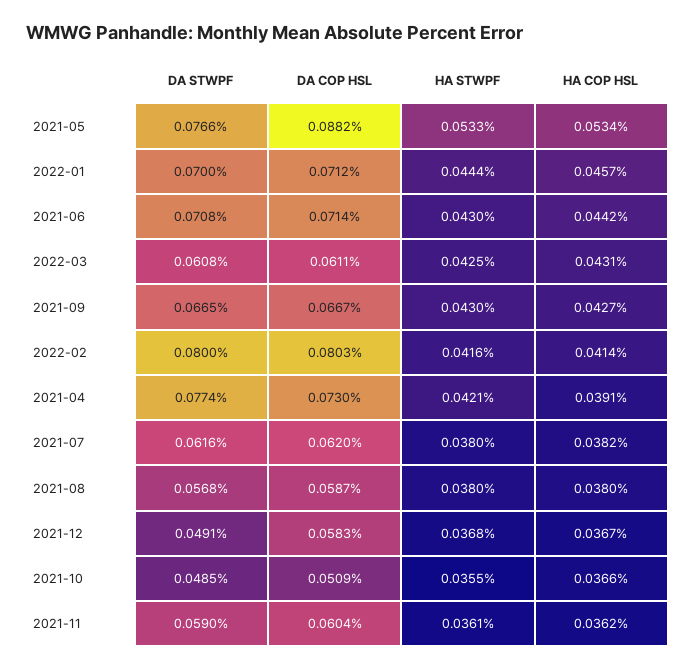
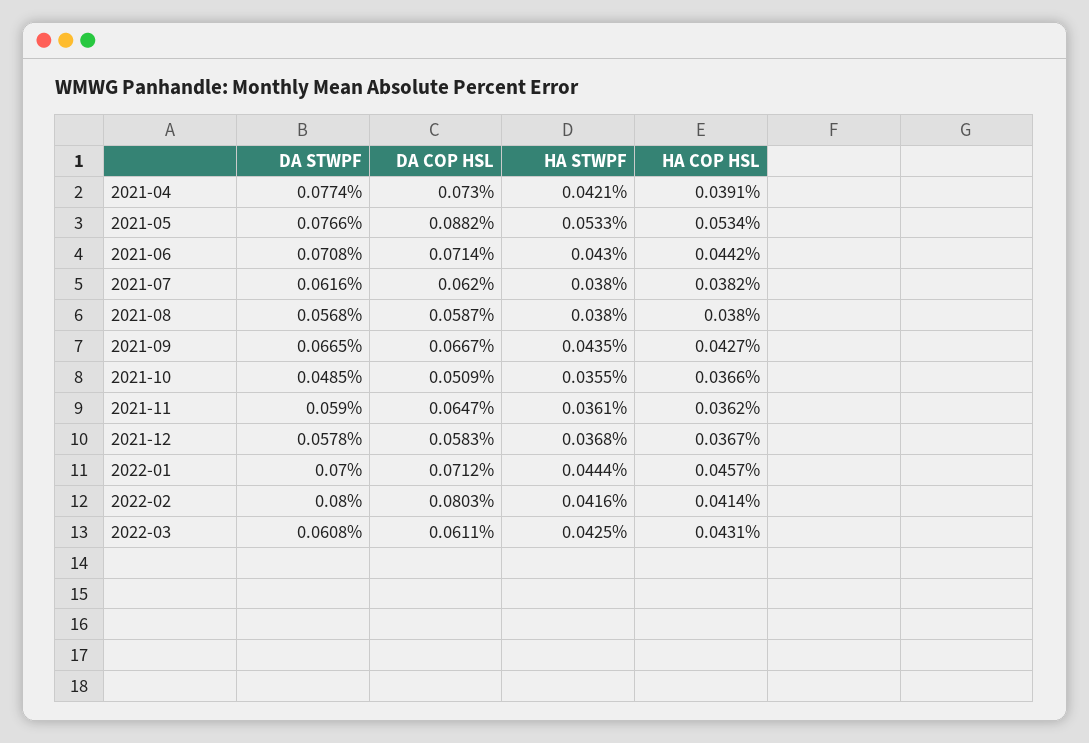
HA STWPF, 2021-09: 0.043 -> 0.0435
DA STWPF, 2021-12: 0.0491 -> 0.0578
DA COP HSL, 2021-11: 0.0604 -> 0.0647

